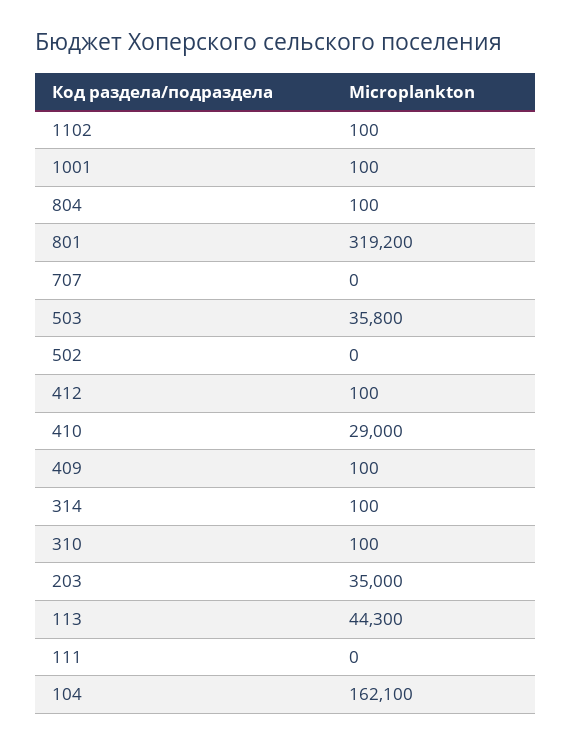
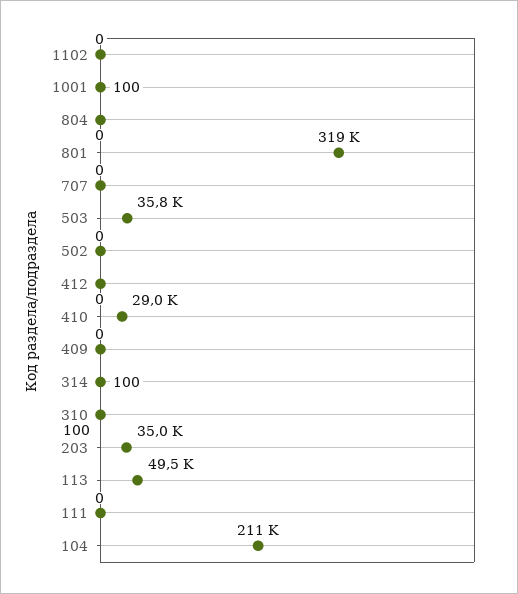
1102: 100 -> 0
804: 100 -> 0
412: 100 -> 0
409: 100 -> 0
113: 44300 -> 49500
104: 162100 -> 211000

